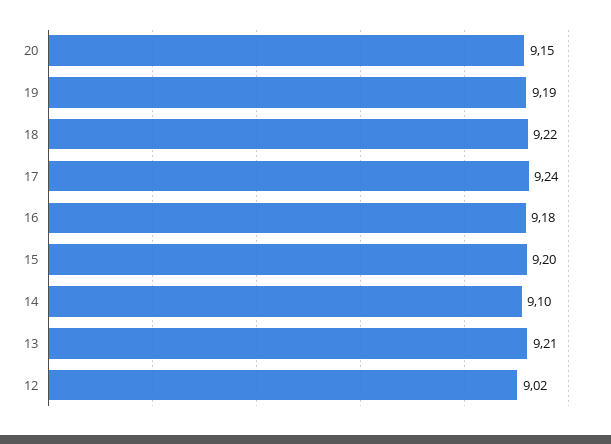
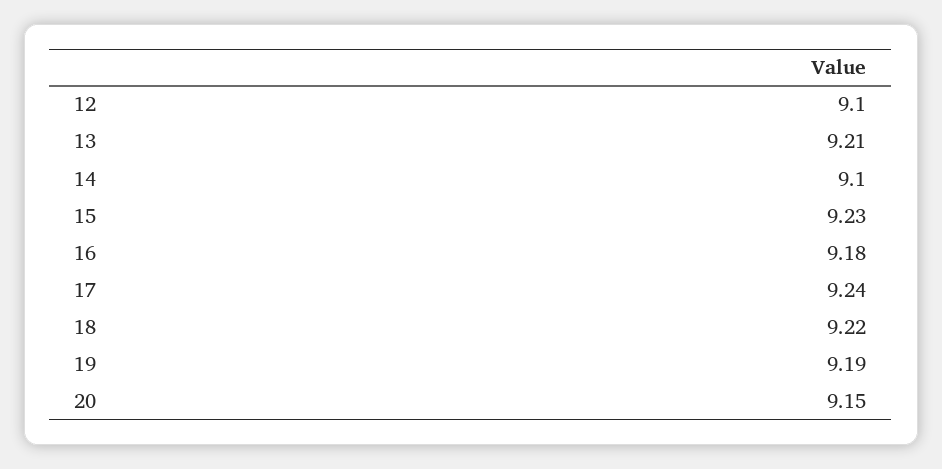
15: 9.2 -> 9.23
12: 9.02 -> 9.1

